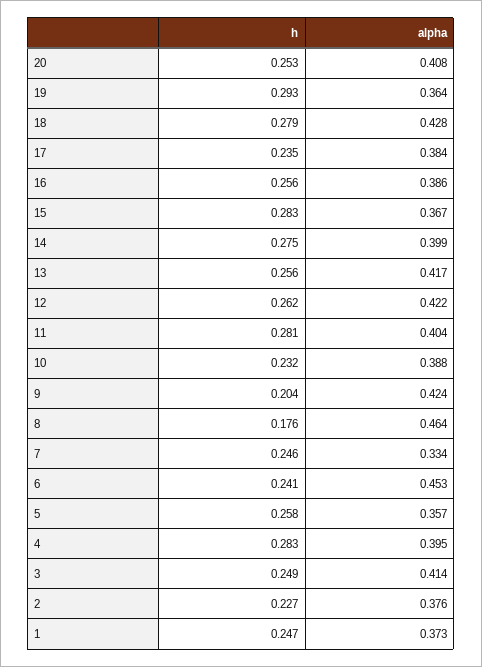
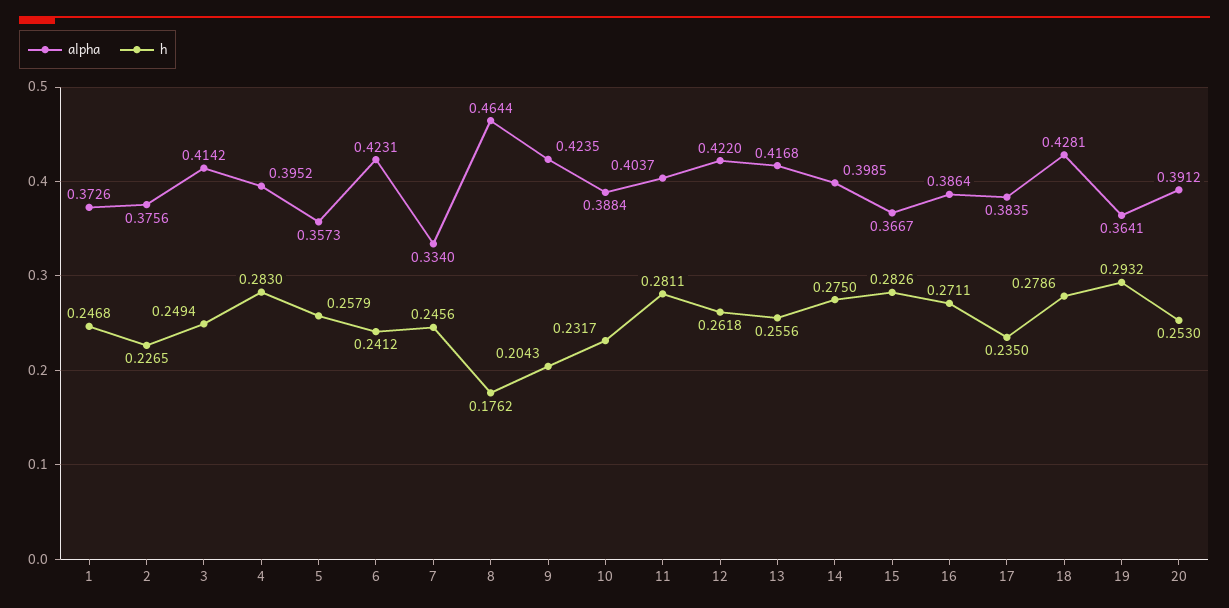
alpha, 20: 0.408 -> 0.3912
h, 16: 0.256 -> 0.2711
alpha, 6: 0.453 -> 0.4231

